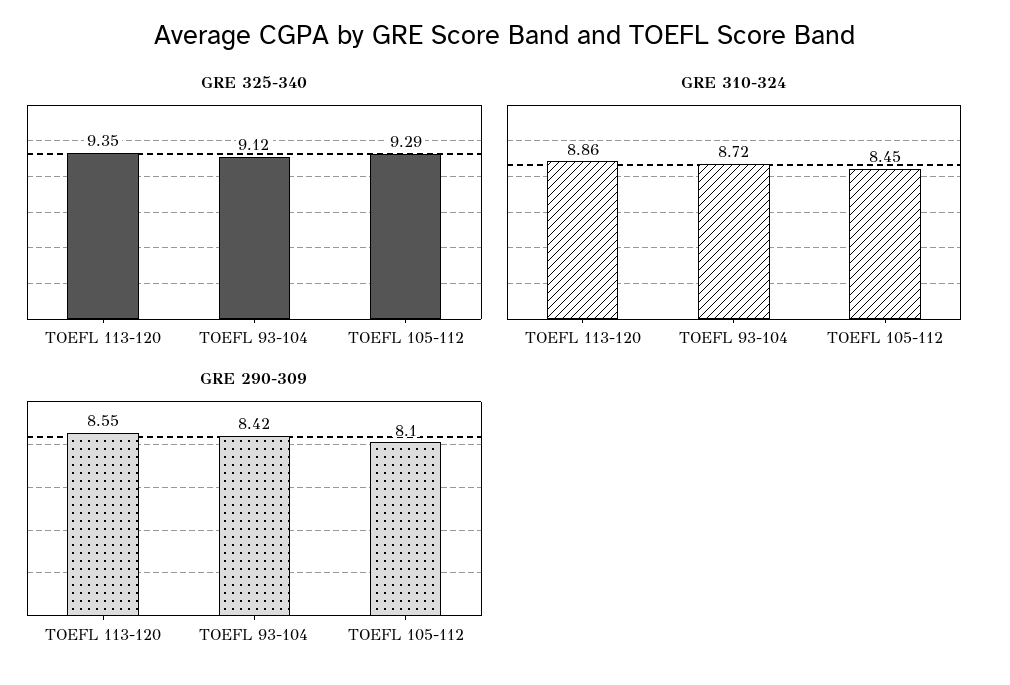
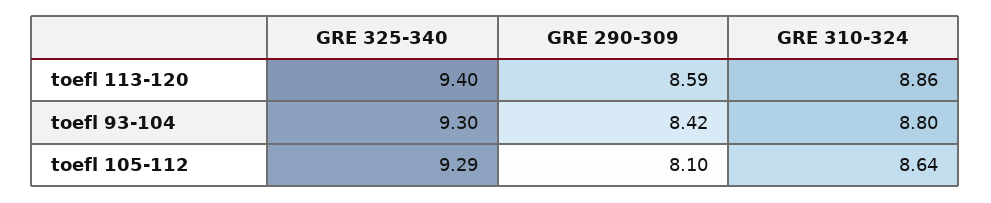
GRE 325-340, TOEFL 113-120: 9.35 -> 9.4
GRE 325-340, TOEFL 93-104: 9.12 -> 9.3
GRE 310-324, TOEFL 93-104: 8.72 -> 8.8
GRE 310-324, TOEFL 105-112: 8.45 -> 8.64
GRE 290-309, TOEFL 113-120: 8.55 -> 8.59

